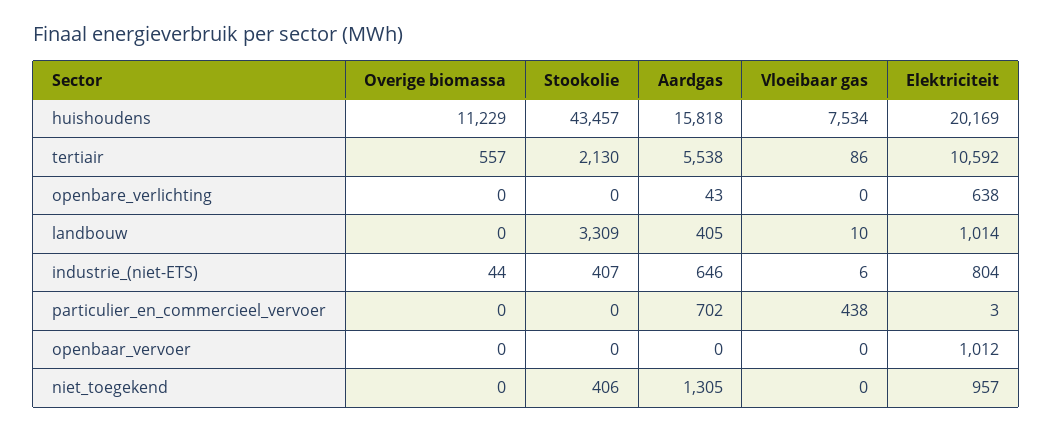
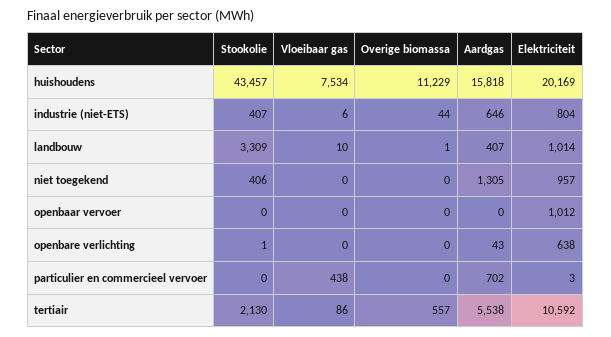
Stookolie, openbare_verlichting: 0 -> 1
Overige biomassa, landbouw: 0 -> 1
Aardgas, landbouw: 405 -> 407

